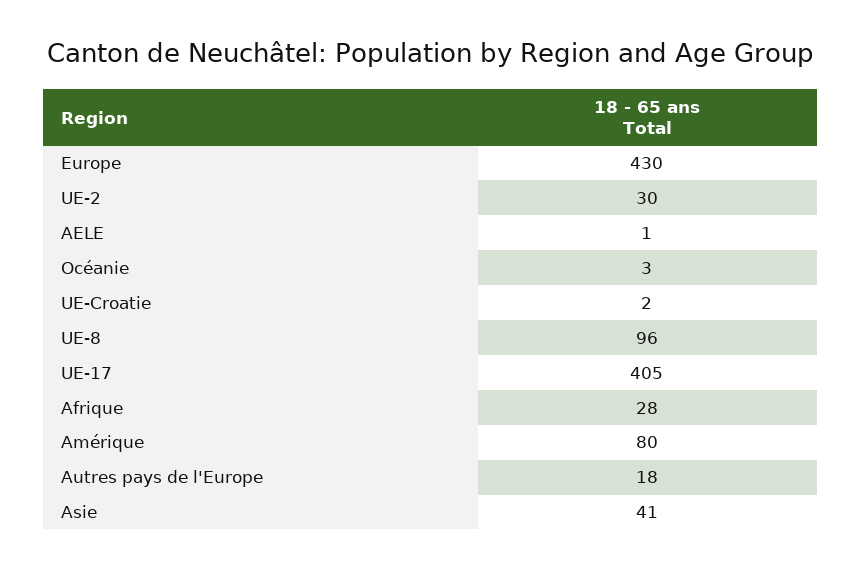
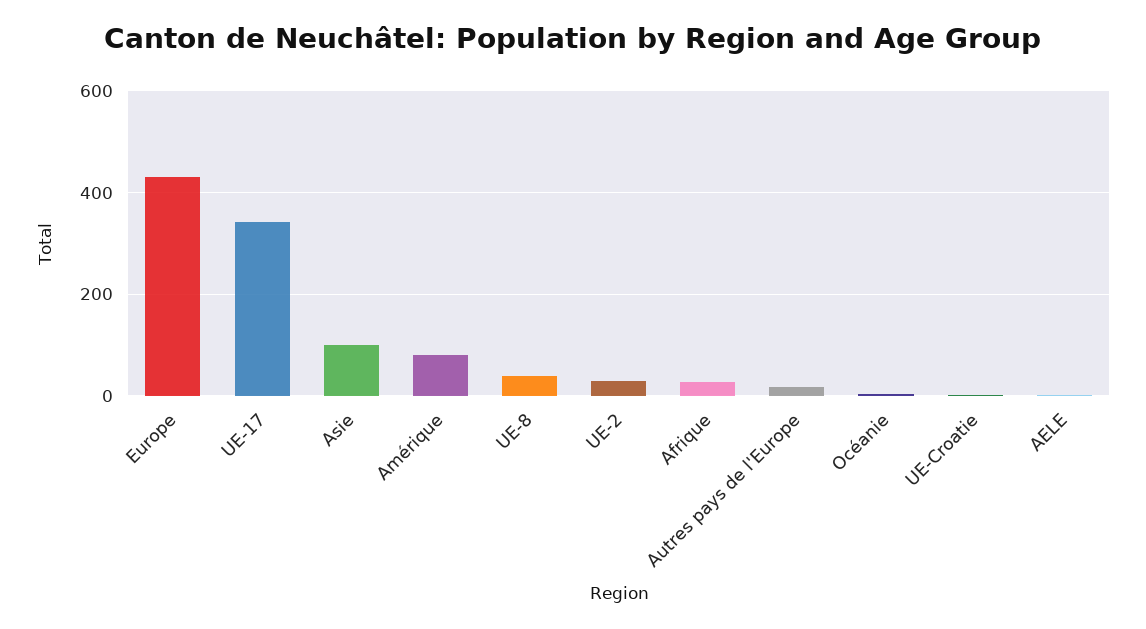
UE-8: 96 -> 40
UE-17: 405 -> 340
Asie: 41 -> 100

